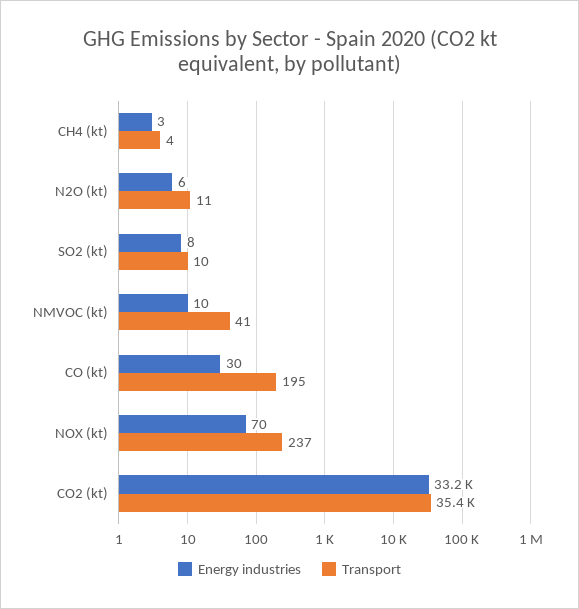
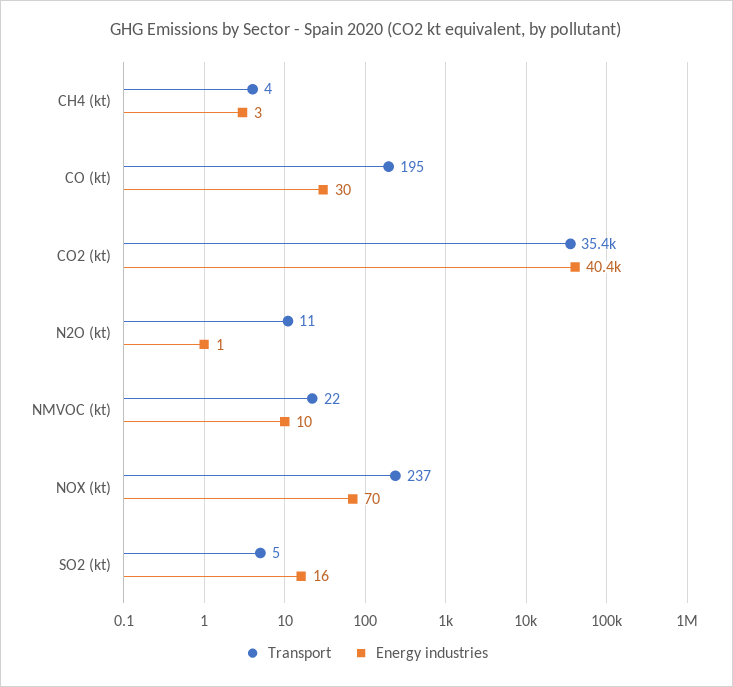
Energy industries, N2O (kt): 6 -> 1
Energy industries, SO2 (kt): 8 -> 16
Transport, SO2 (kt): 10 -> 5
Transport, NMVOC (kt): 41 -> 22
Energy industries, CO2 (kt): 33200 -> 40400

